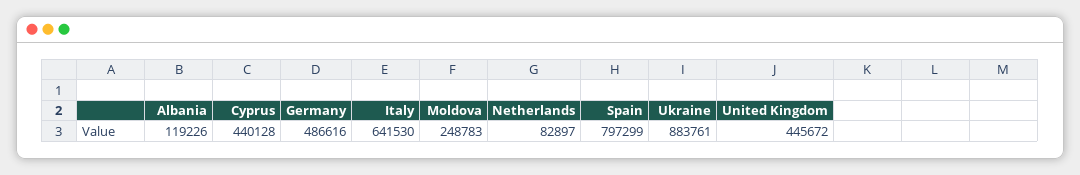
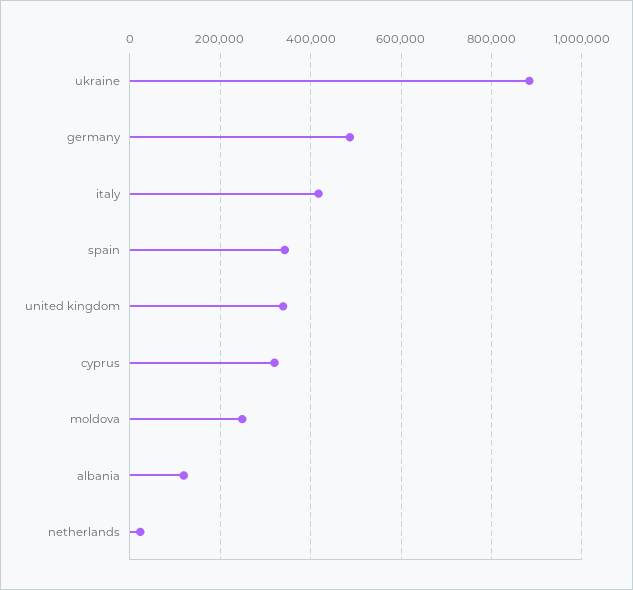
Cyprus: 440128 -> 320000
Italy: 641530 -> 420000
Netherlands: 82897 -> 20000
Spain: 797299 -> 340000
United Kingdom: 445672 -> 340000

